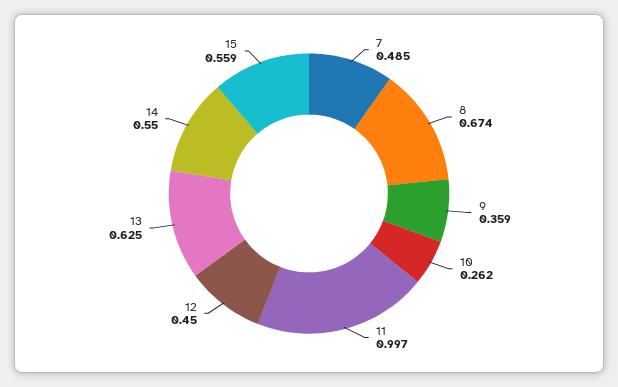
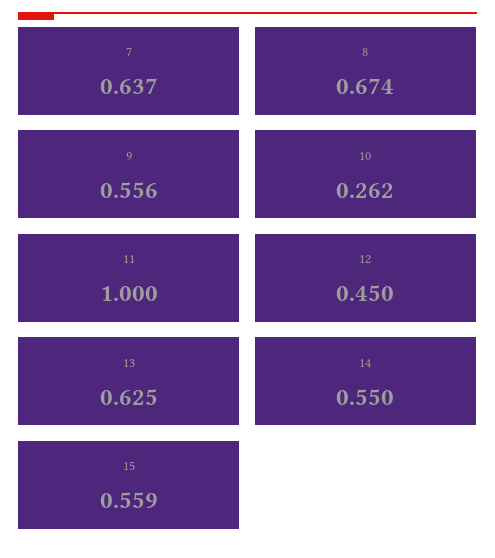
7: 0.485 -> 0.637
9: 0.359 -> 0.556
11: 0.997 -> 1

